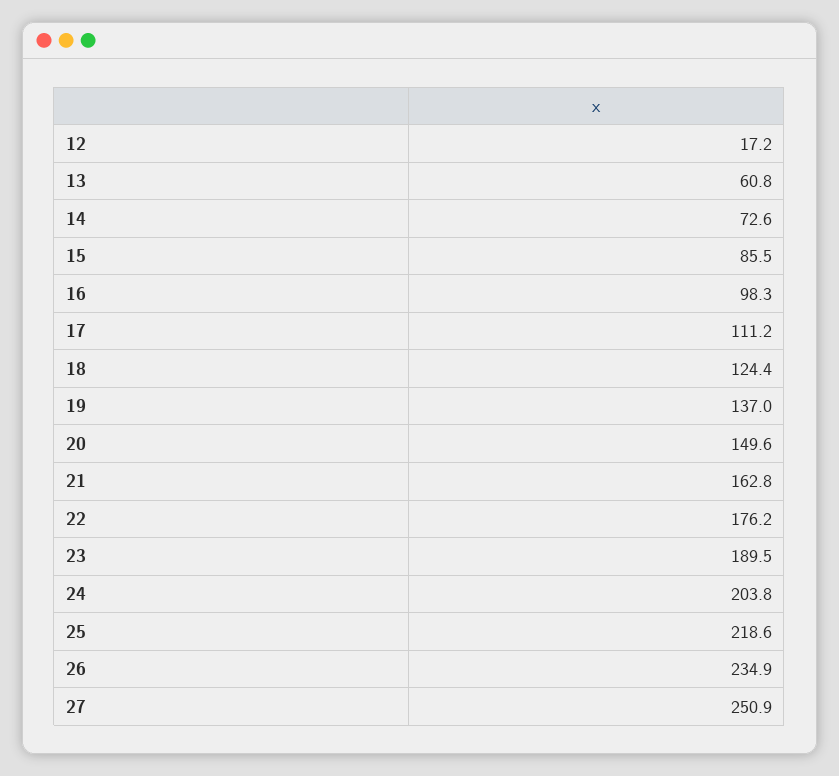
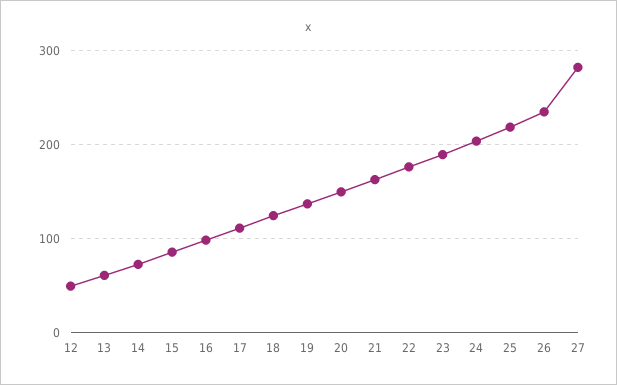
12: 17.2 -> 50
27: 250.9 -> 280

